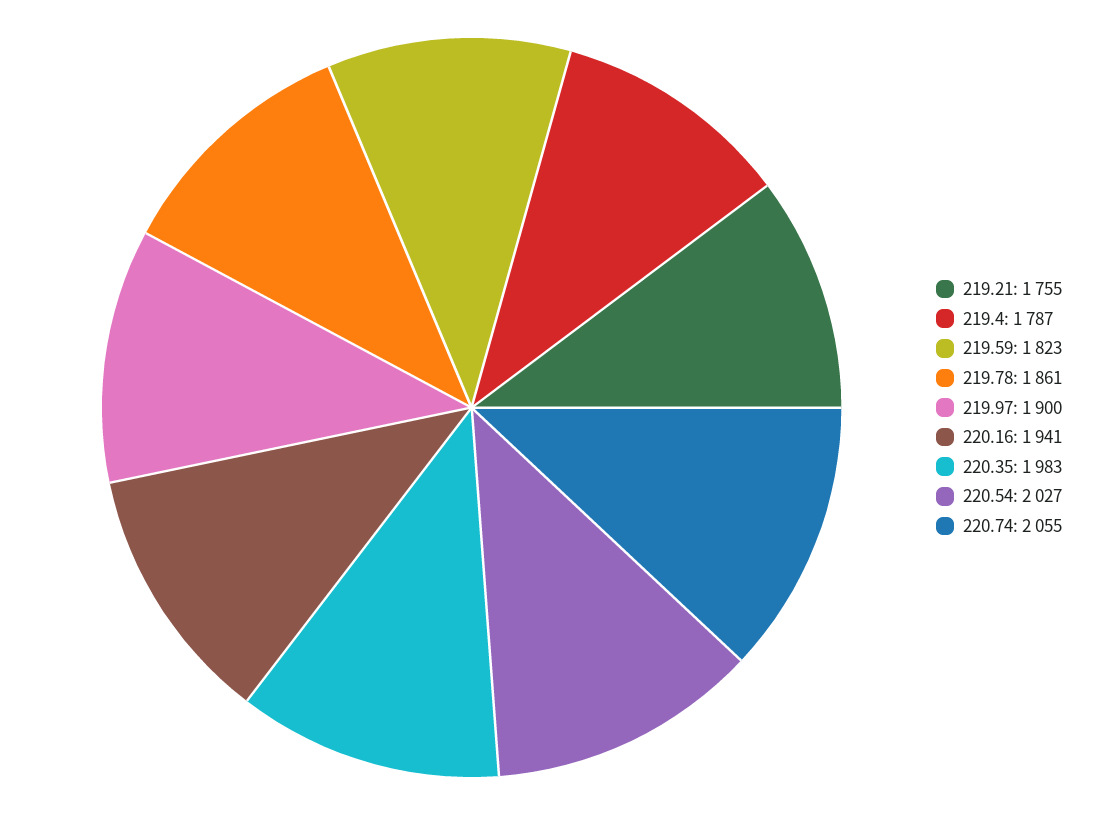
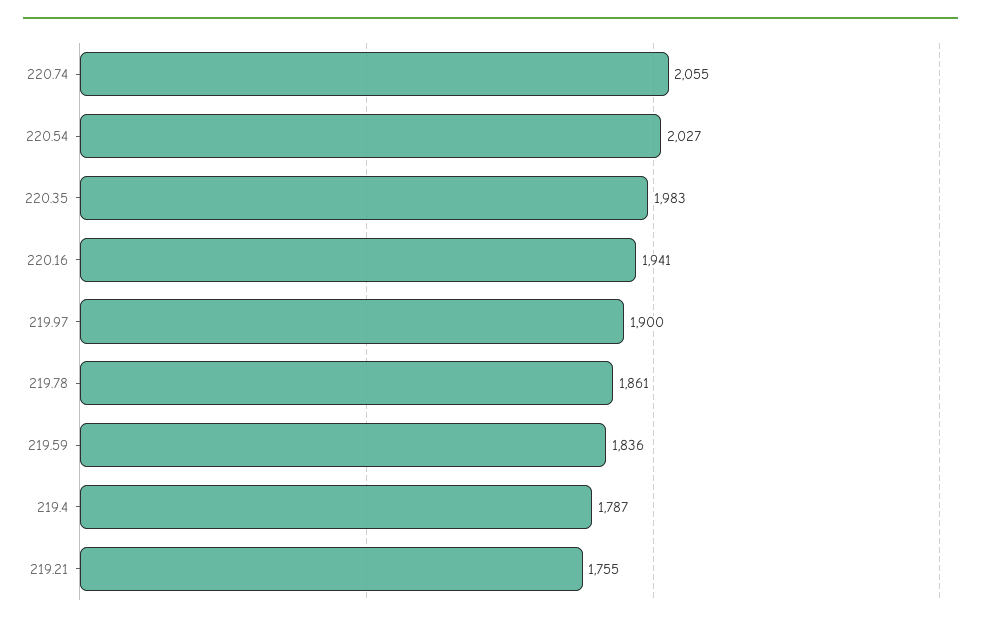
219.59: 1823 -> 1836

